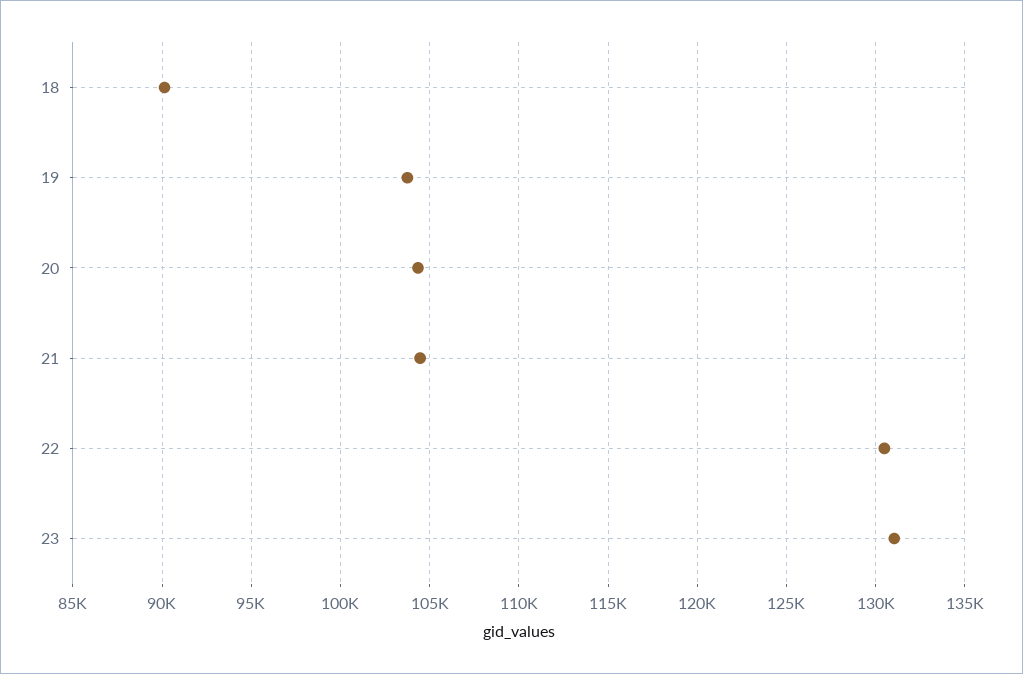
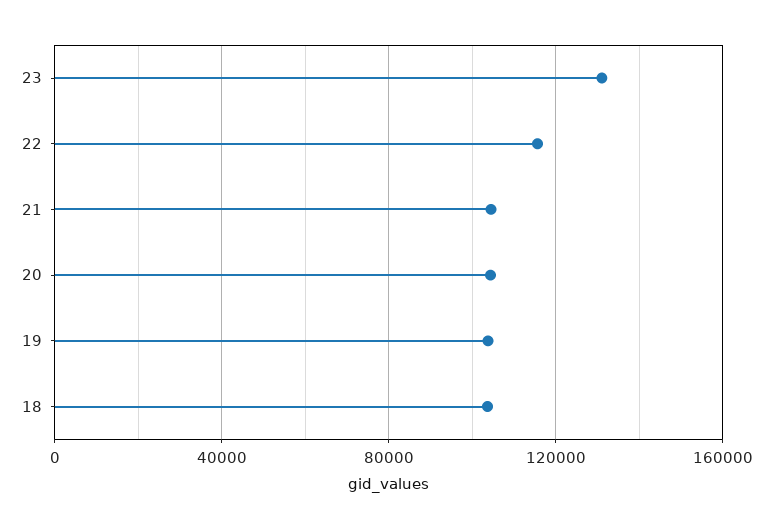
18: 90000 -> 105000
22: 130500 -> 115000

